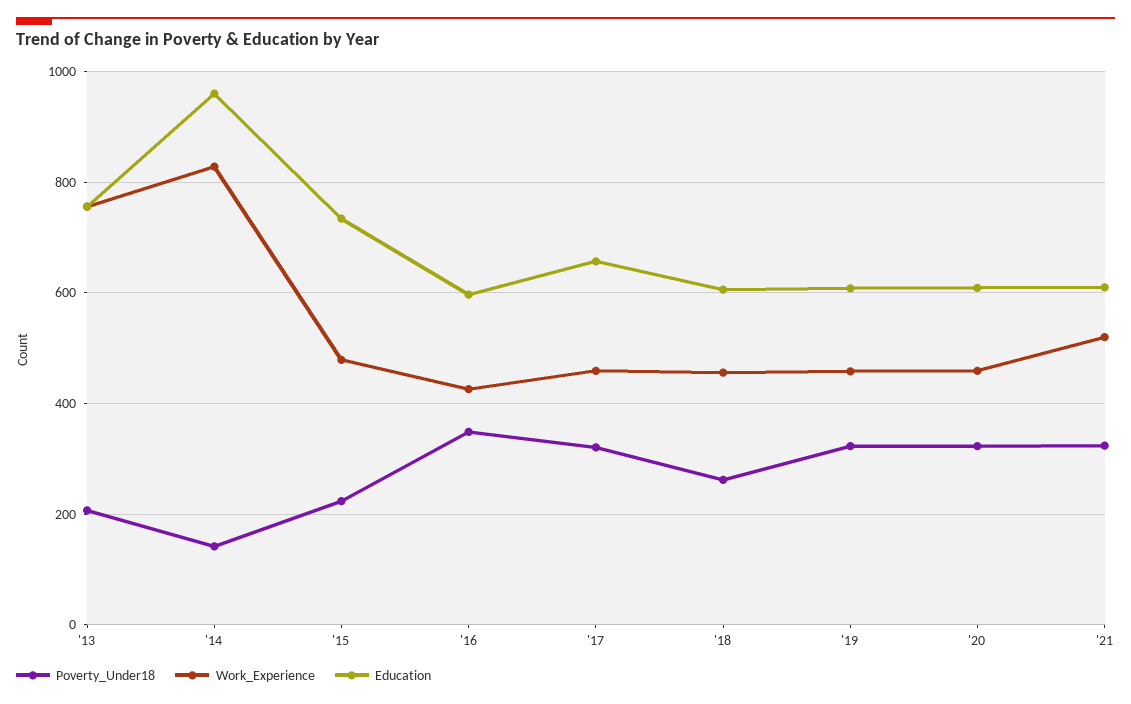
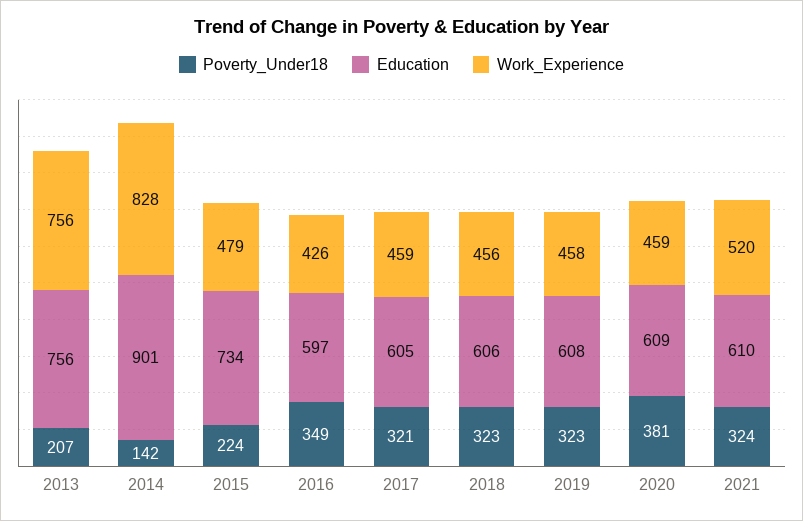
Education, '14: 960 -> 901
Education, '17: 660 -> 605
Poverty_Under18, '18: 260 -> 323
Poverty_Under18, '20: 320 -> 381

